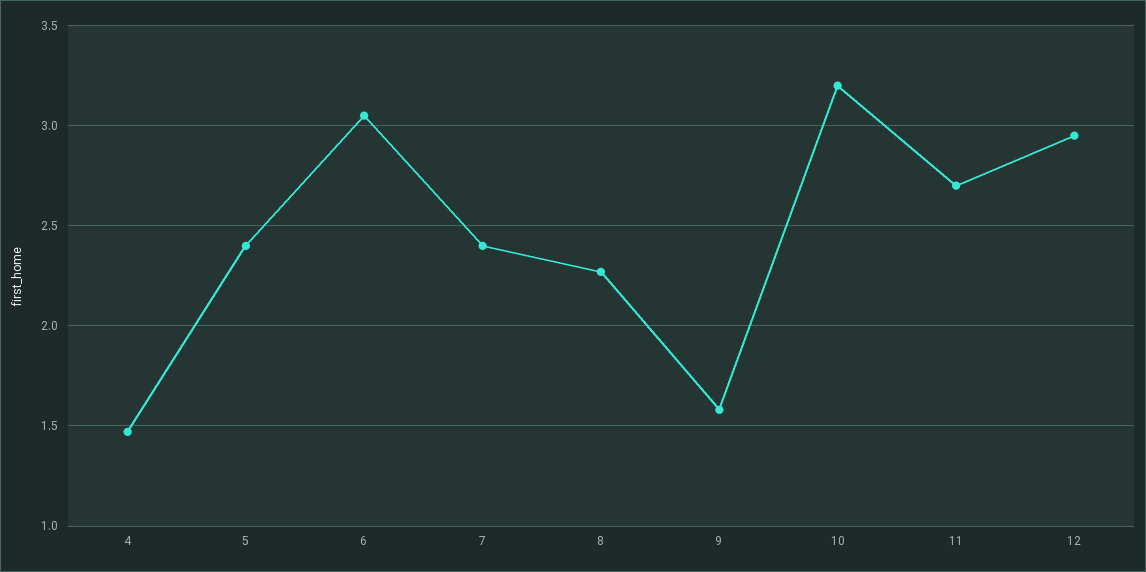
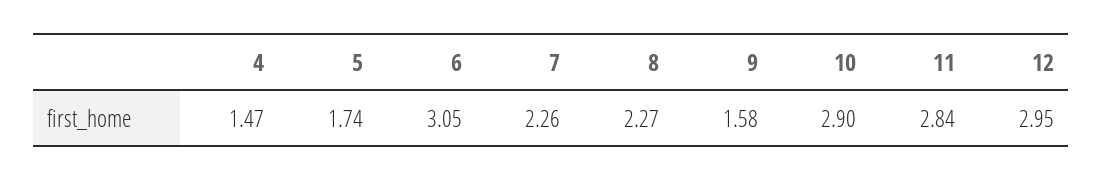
5: 2.4 -> 1.74
7: 2.4 -> 2.26
10: 3.2 -> 2.9
11: 2.7 -> 2.84

